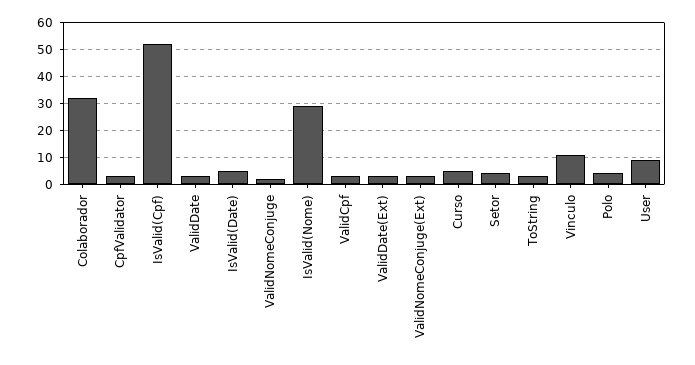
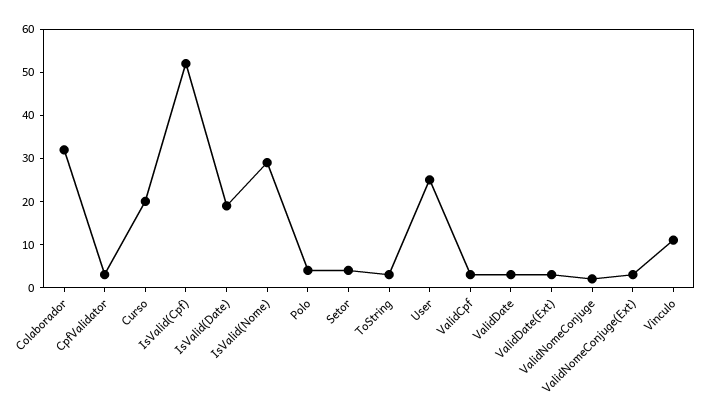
IsValid(Date): 5 -> 20
Curso: 5 -> 20
User: 10 -> 25

